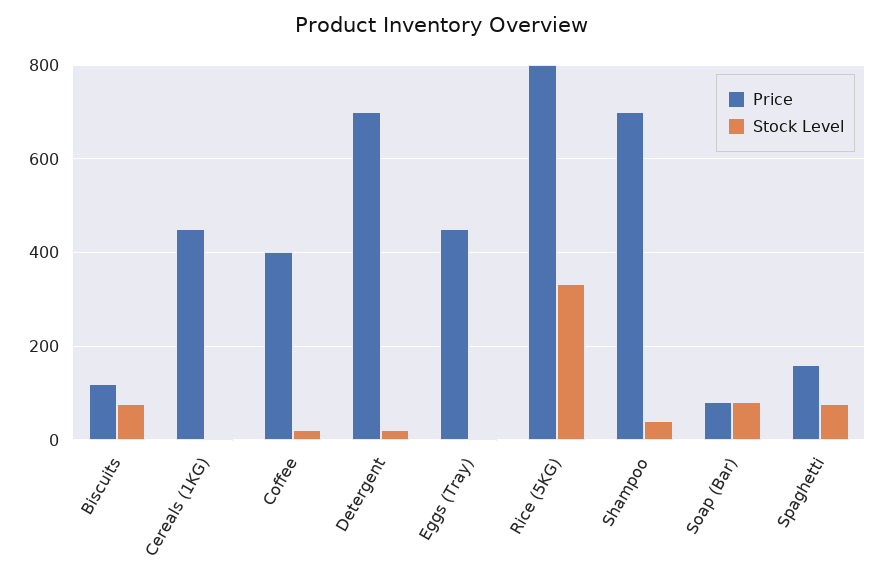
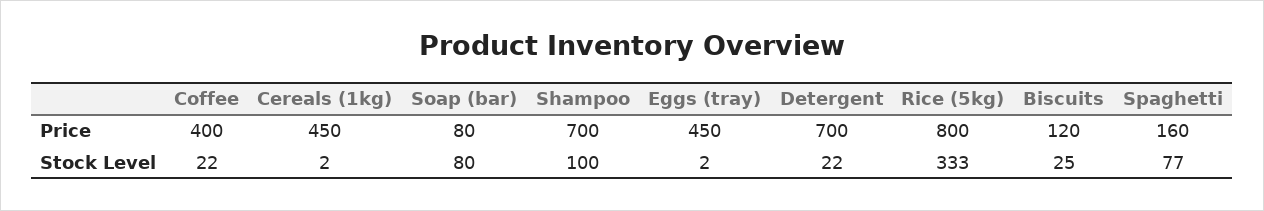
Stock Level, Biscuits: 80 -> 25
Stock Level, Shampoo: 40 -> 100

